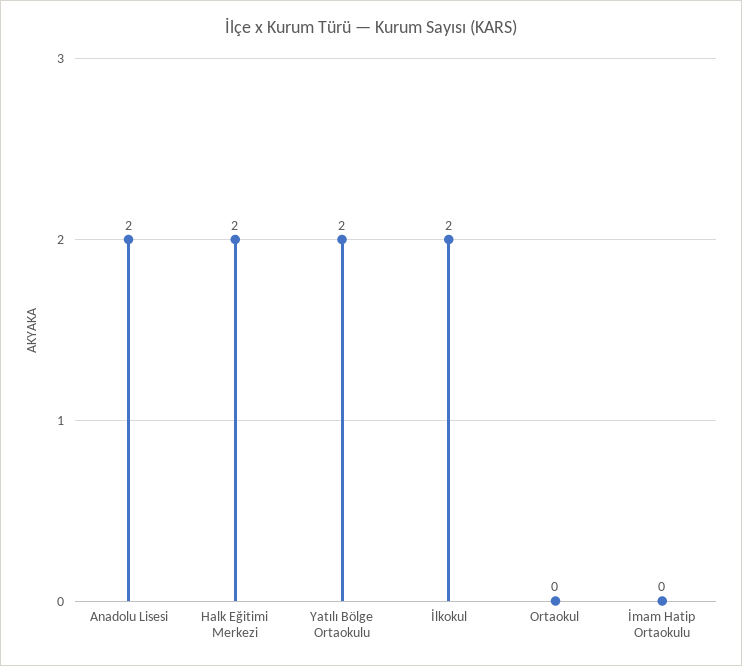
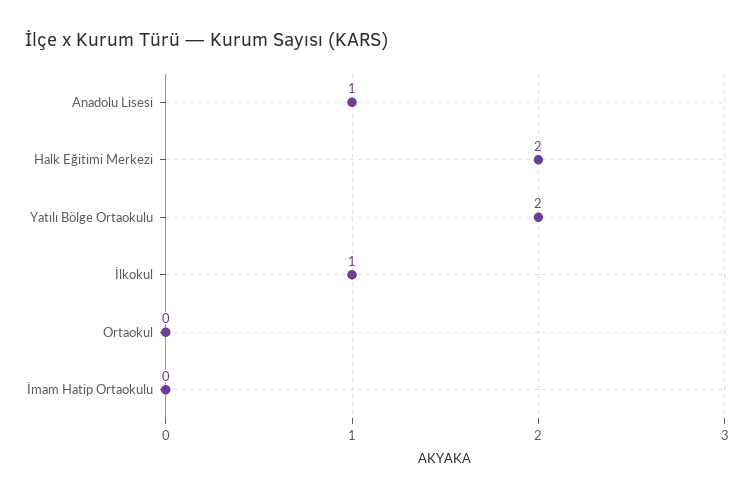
Anadolu Lisesi: 2 -> 1
İlkokul: 2 -> 1

